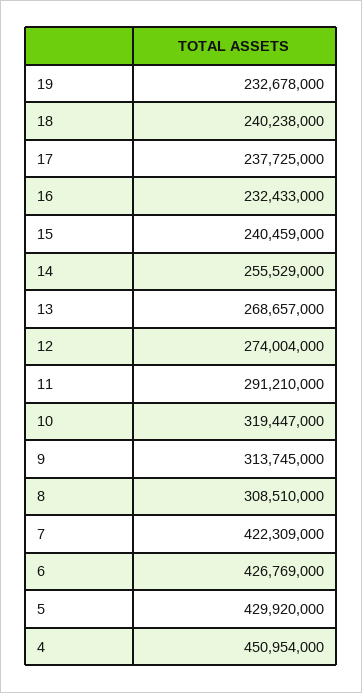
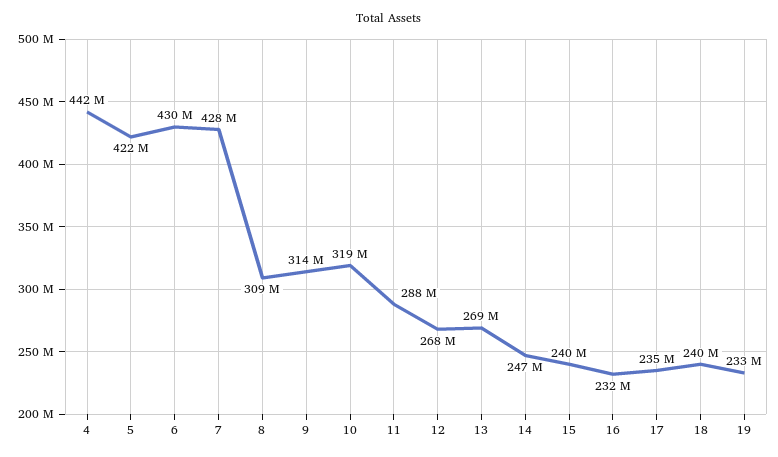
17: 237725000 -> 235000000
14: 255529000 -> 247000000
12: 274004000 -> 268000000
11: 291210000 -> 288000000
7: 422309000 -> 428000000
6: 426769000 -> 430000000
5: 429920000 -> 422000000
4: 450954000 -> 442000000

